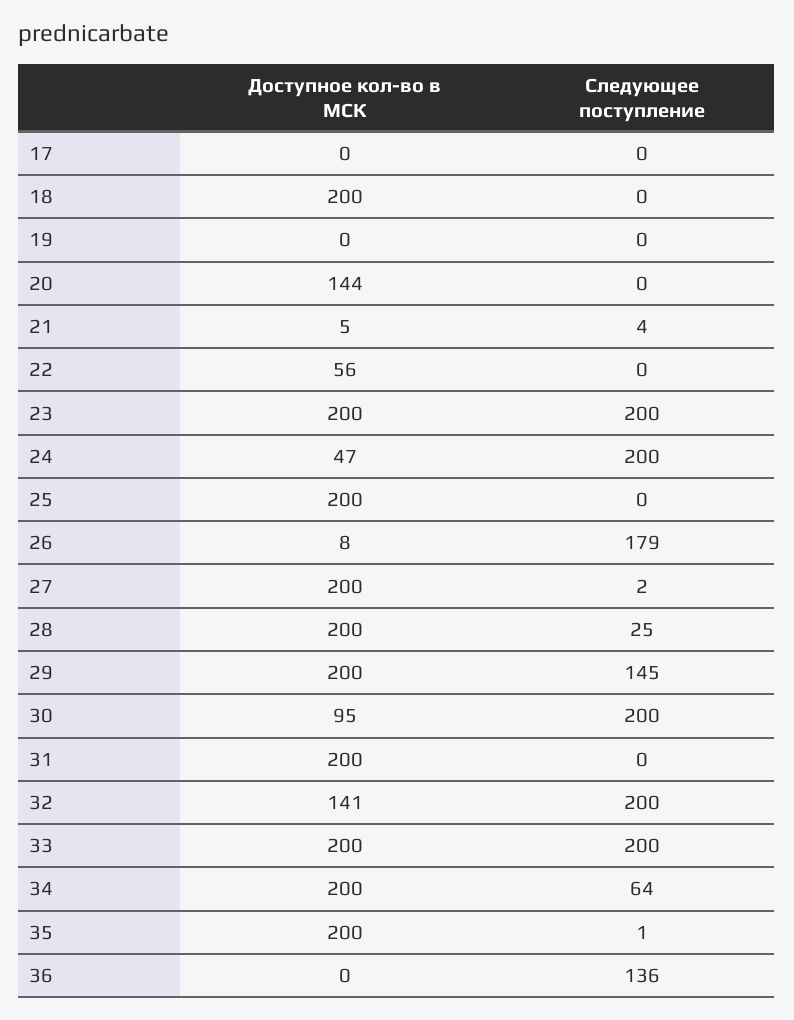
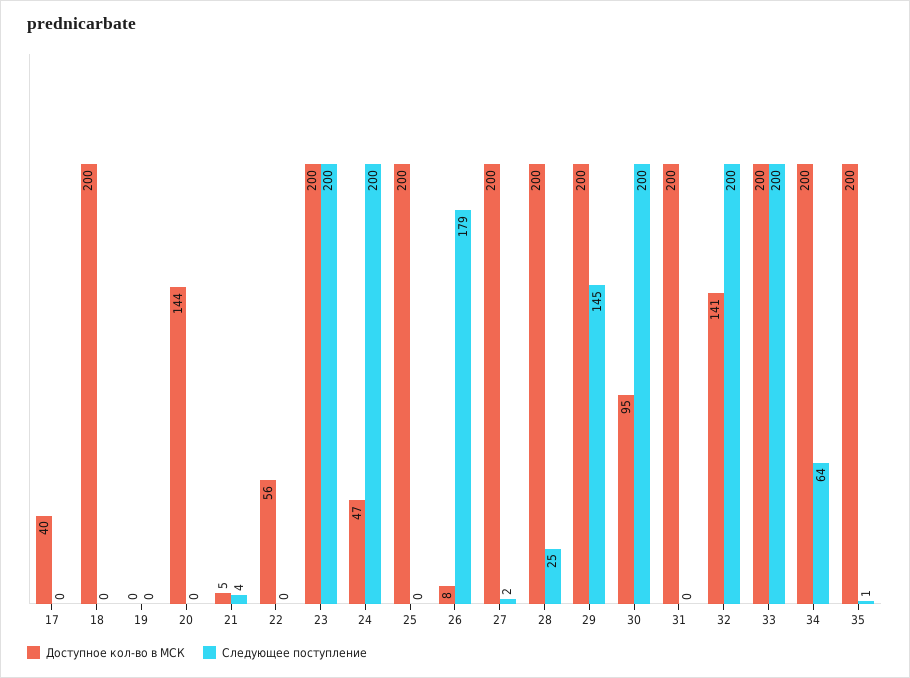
Доступное кол-во в МСК, 17: 0 -> 40
Доступное кол-во в МСК, 36: 0 -> none
Следующее поступление, 36: 136 -> none

